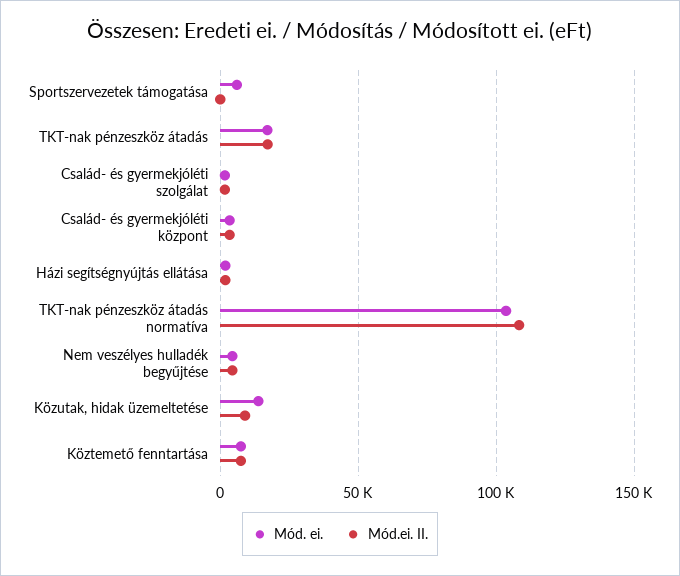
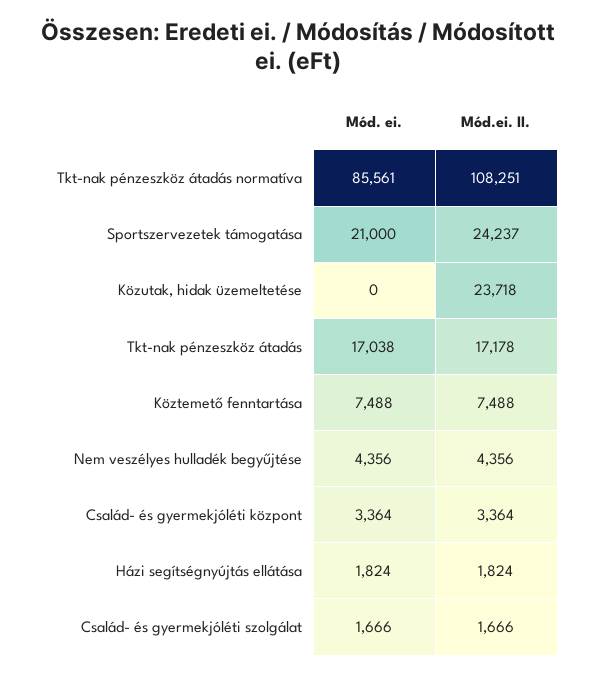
Mód. ei., Sportszervezetek támogatása: 5000 -> 21000
Mód.ei. II., Sportszervezetek támogatása: 0 -> 24237
Mód. ei., TKT-nak pénzeszköz átadás normatíva: 105000 -> 85561
Mód. ei., Közutak, hidak üzemeltetése: 15000 -> 0
Mód.ei. II., Közutak, hidak üzemeltetése: 10000 -> 23718

